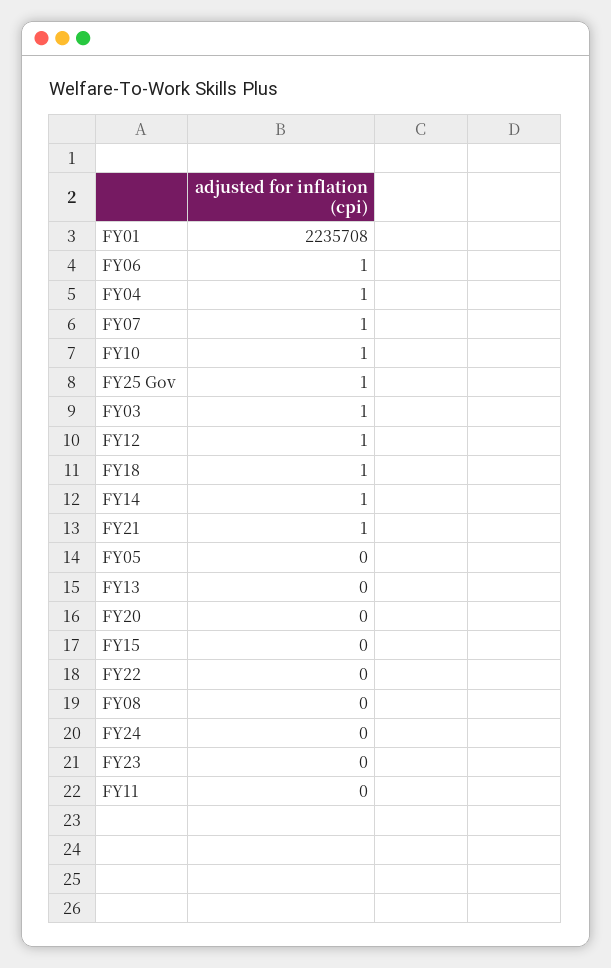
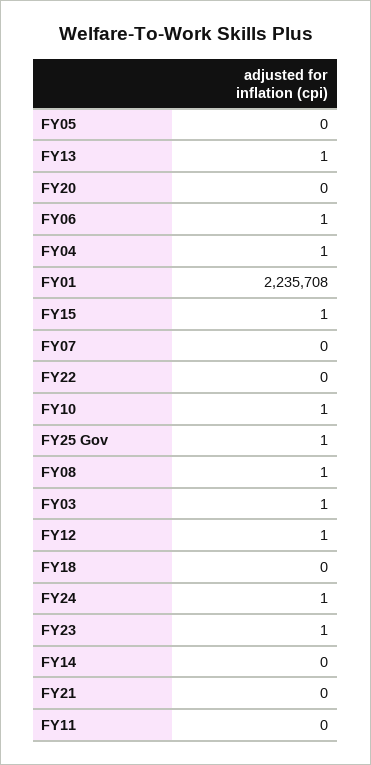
FY07: 1 -> 0
FY18: 1 -> 0
FY14: 1 -> 0
FY21: 1 -> 0
FY13: 0 -> 1
FY15: 0 -> 1
FY08: 0 -> 1
FY24: 0 -> 1
FY23: 0 -> 1

